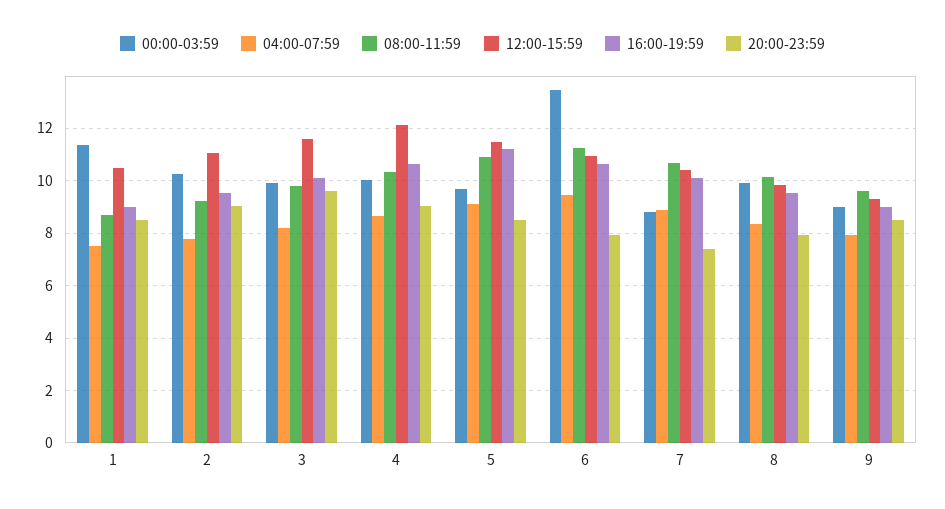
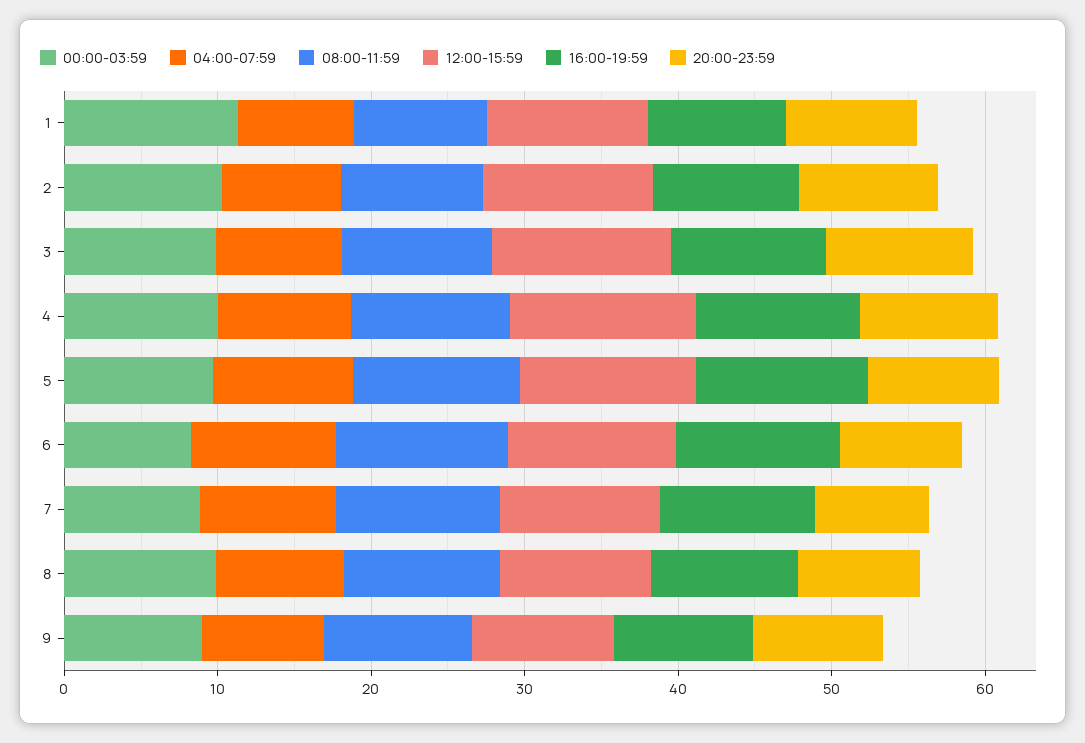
00:00-03:59, 6: 13.5 -> 8

